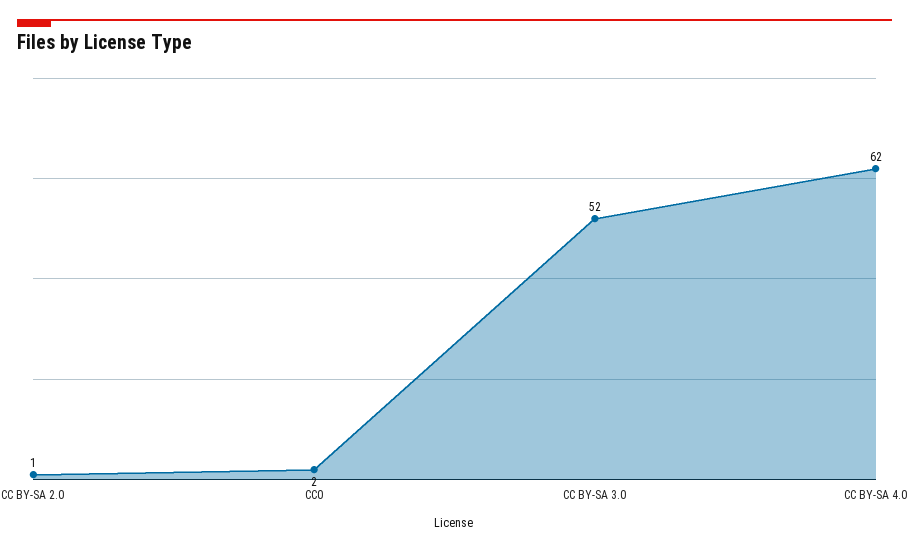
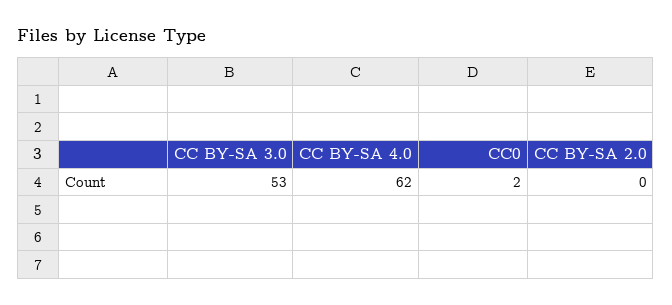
CC BY-SA 2.0: 1 -> 0
CC BY-SA 3.0: 52 -> 53

